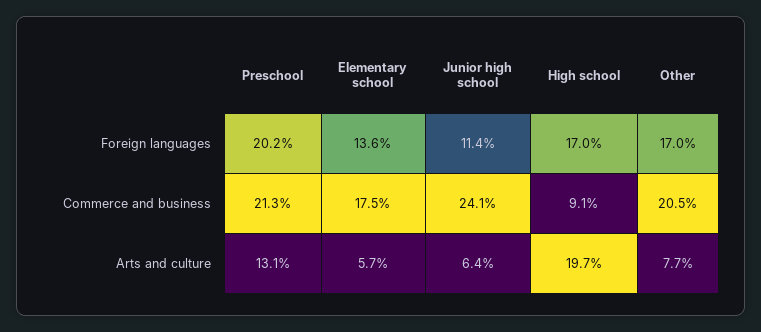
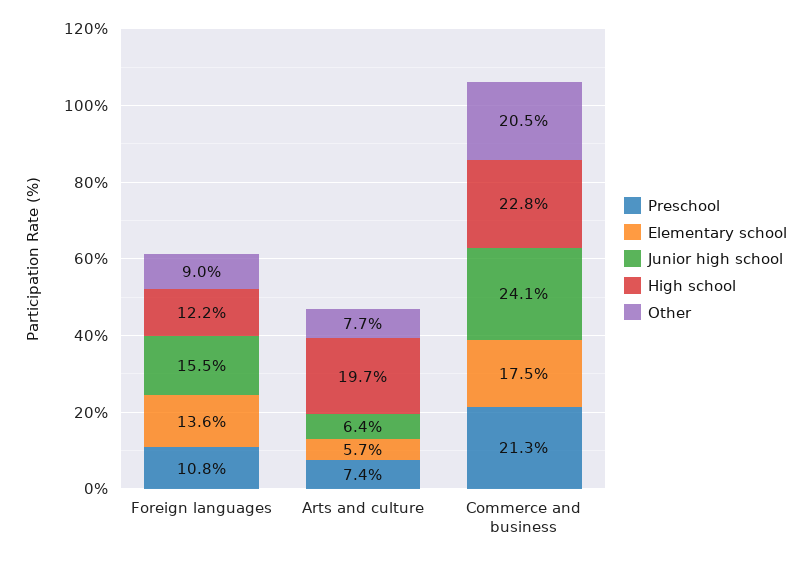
Preschool, Foreign languages: 20.2 -> 10.8
Junior high school, Foreign languages: 11.4 -> 15.5
High school, Foreign languages: 17 -> 12.2
Other, Foreign languages: 17 -> 9
High school, Commerce and business: 9.1 -> 22.8
Preschool, Arts and culture: 13.1 -> 7.4

